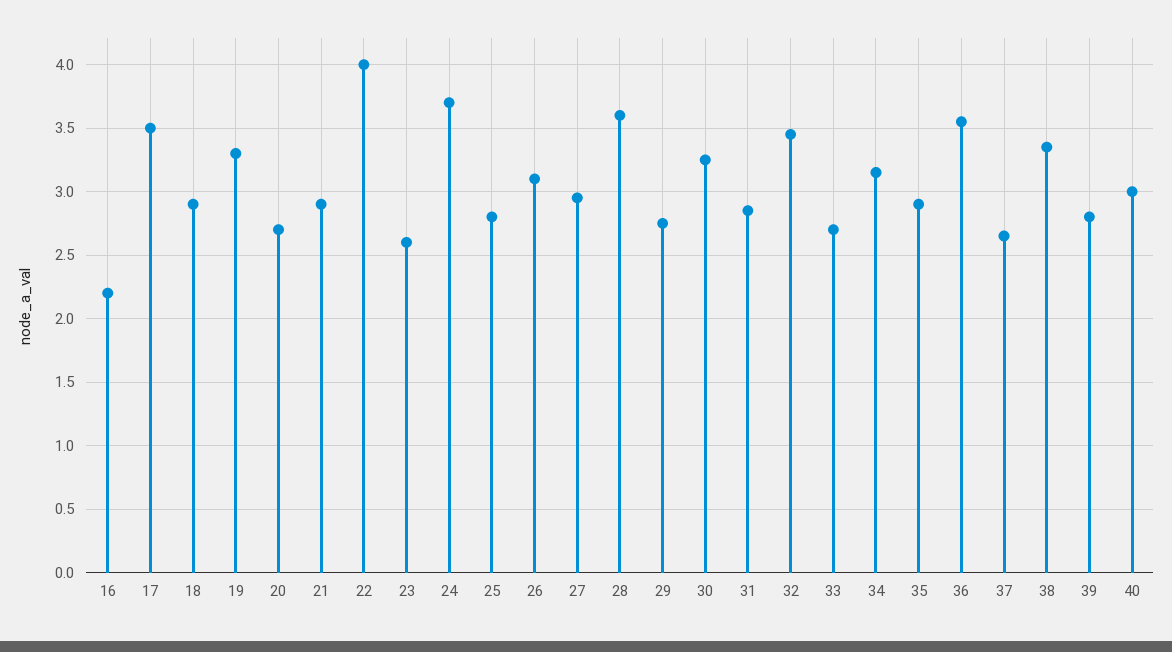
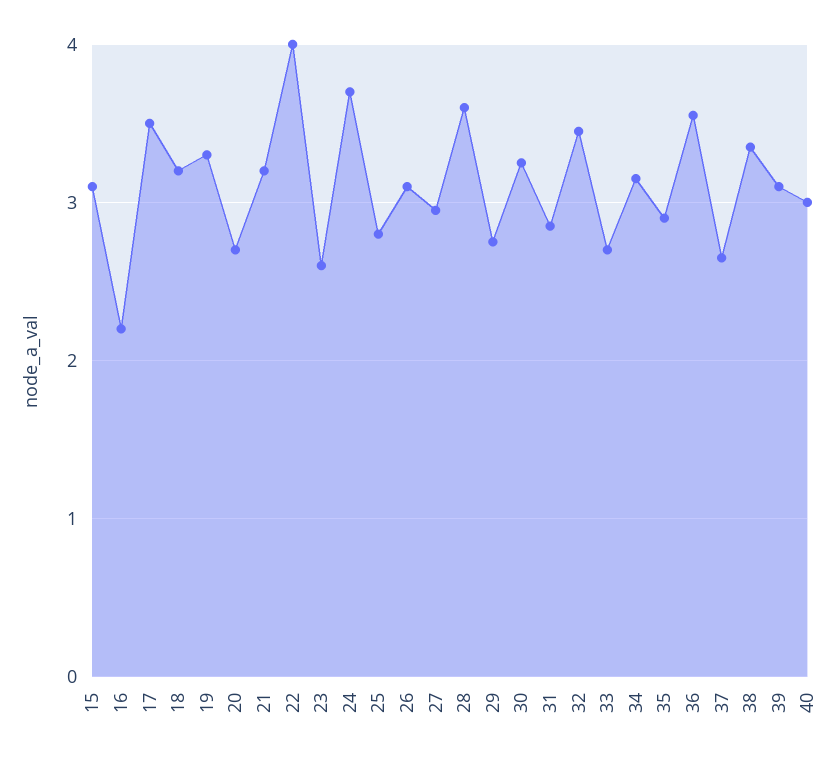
18: 2.9 -> 3.2
21: 2.9 -> 3.2
39: 2.8 -> 3.1
15: none -> 3.1

